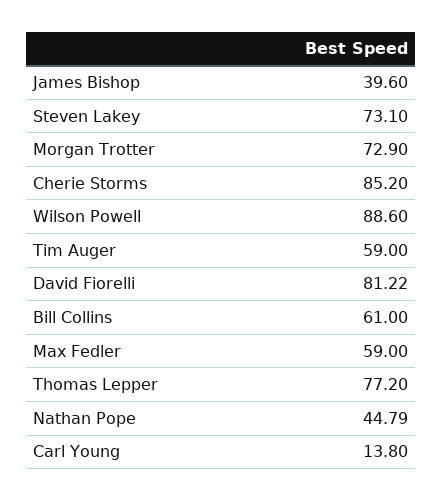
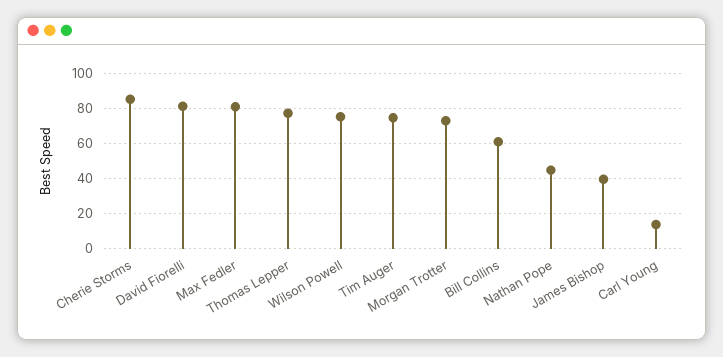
Steven Lakey: 73.1 -> none
Wilson Powell: 88.6 -> 75
Tim Auger: 59 -> 75
Max Fedler: 59 -> 80

